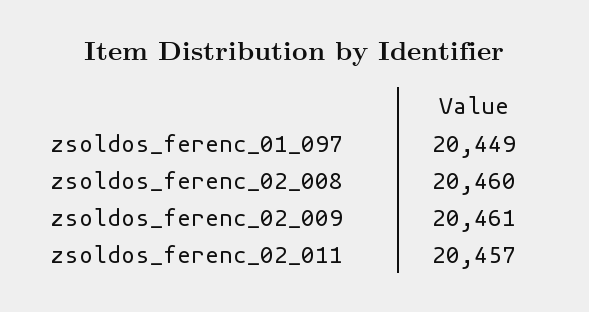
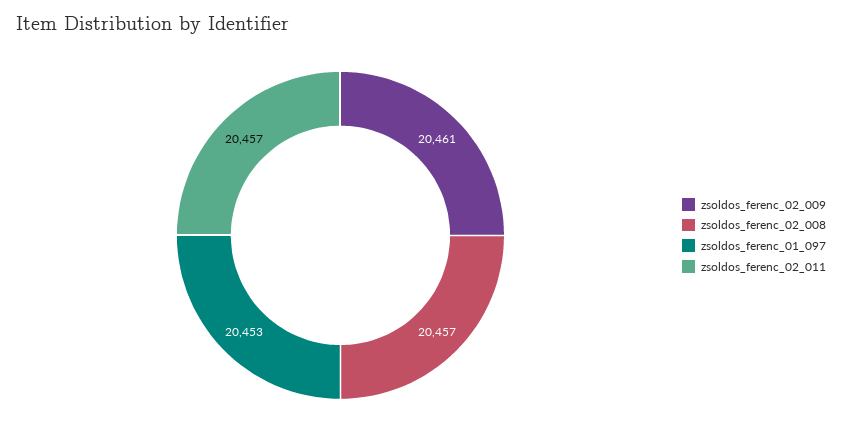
zsoldos_ferenc_01_097: 20449 -> 20453
zsoldos_ferenc_02_008: 20460 -> 20457

